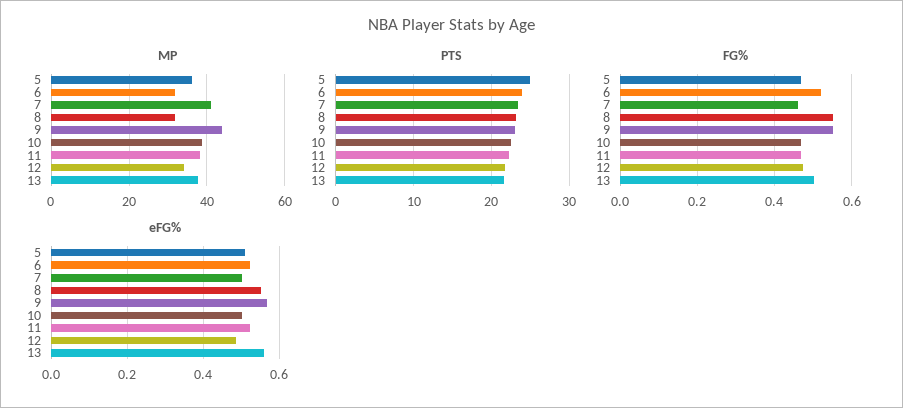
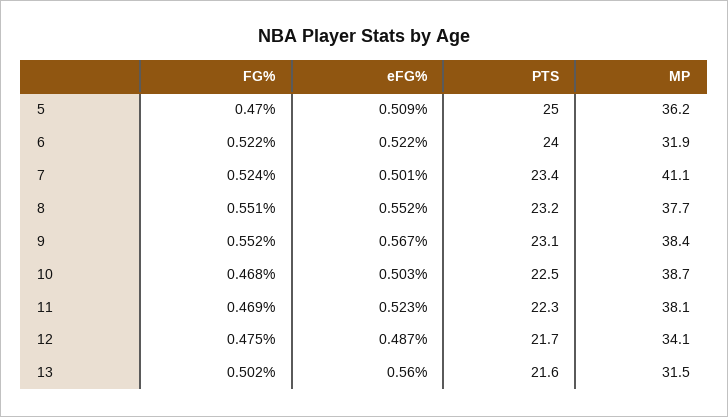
MP, 8: 32 -> 37.7
MP, 9: 44 -> 38.4
MP, 13: 38 -> 31.5
FG%, 7: 0.46 -> 0.524

